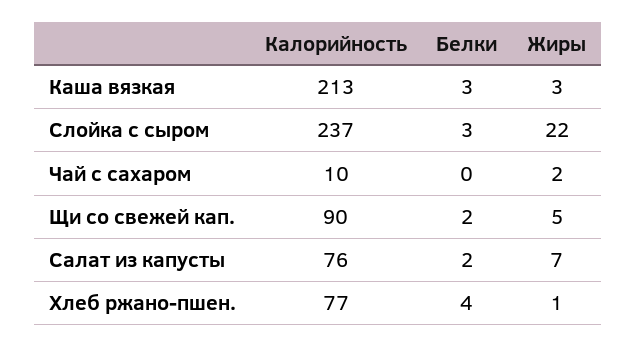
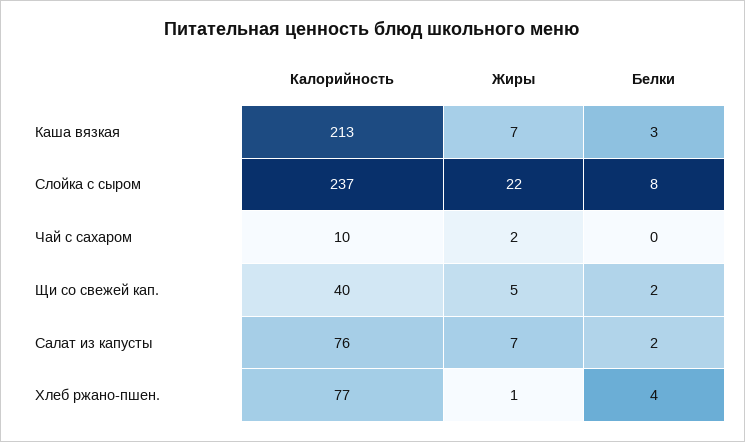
Жиры, Каша вязкая: 3 -> 7
Белки, Слойка с сыром: 3 -> 8
Калорийность, Щи со свежей кап.: 90 -> 40

